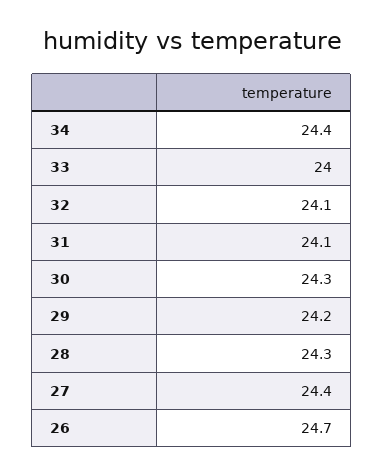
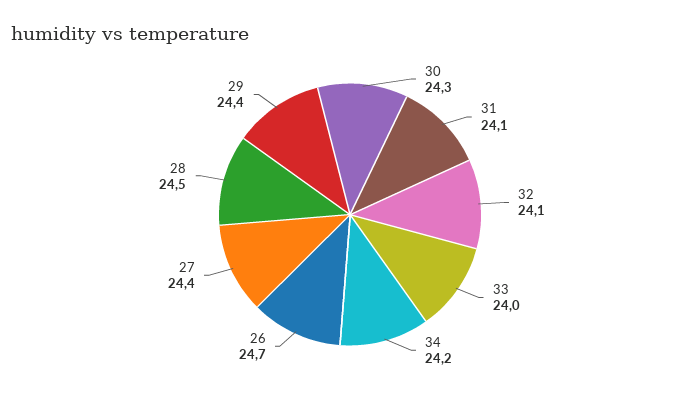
34: 24.4 -> 24.2
29: 24.2 -> 24.4
28: 24.3 -> 24.5

